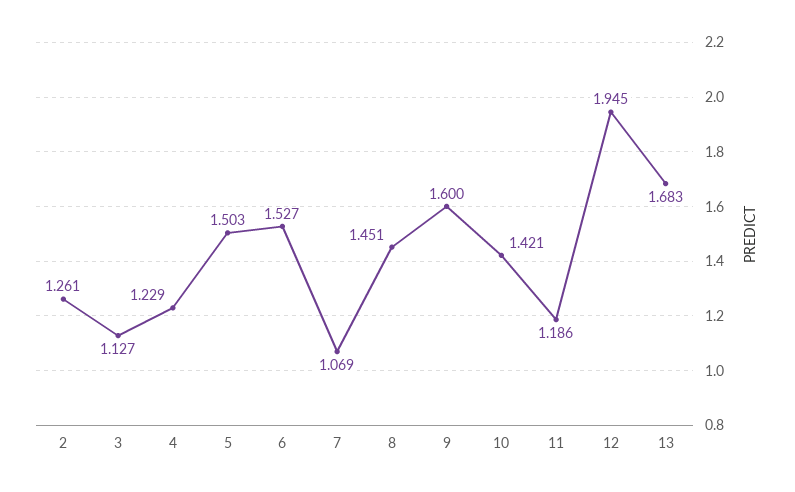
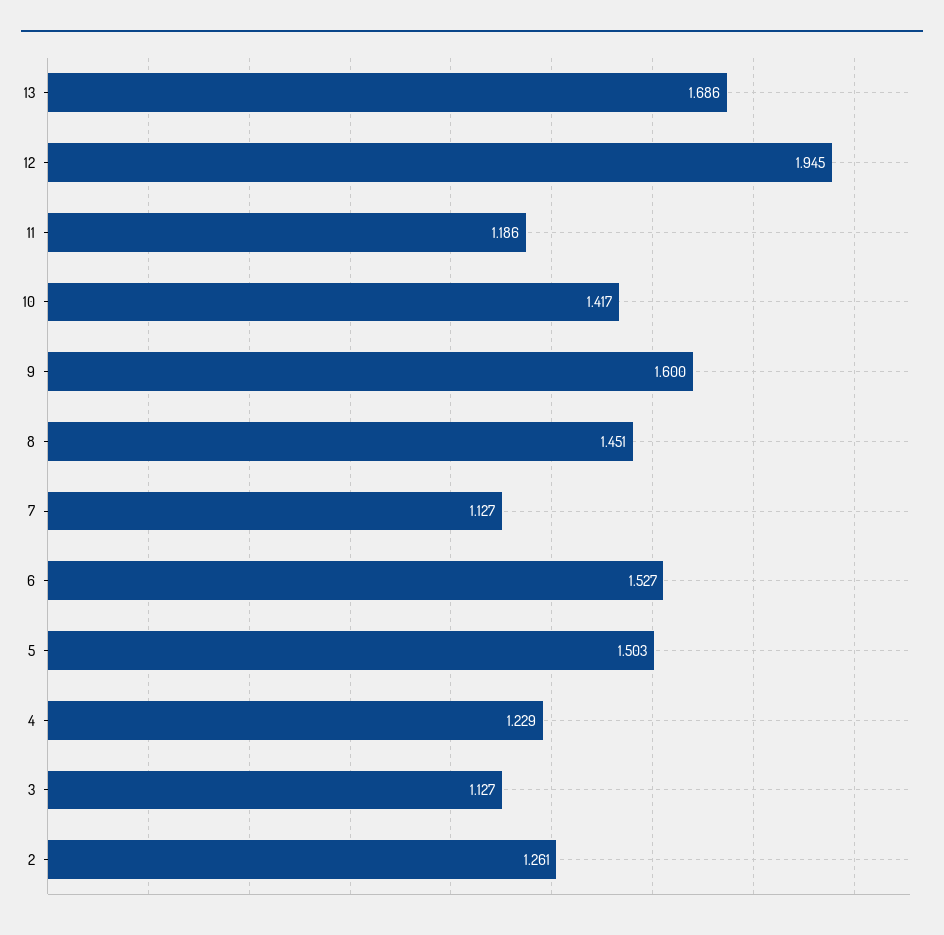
7: 1.069 -> 1.127
10: 1.421 -> 1.417
13: 1.683 -> 1.686

